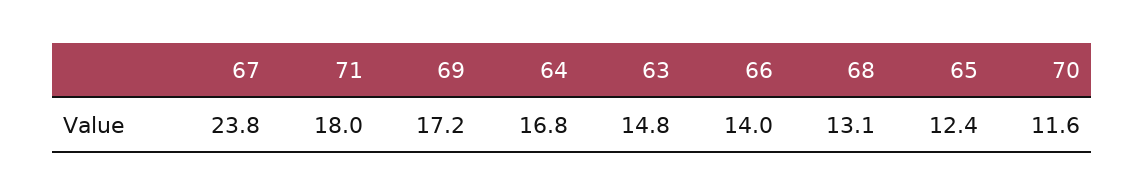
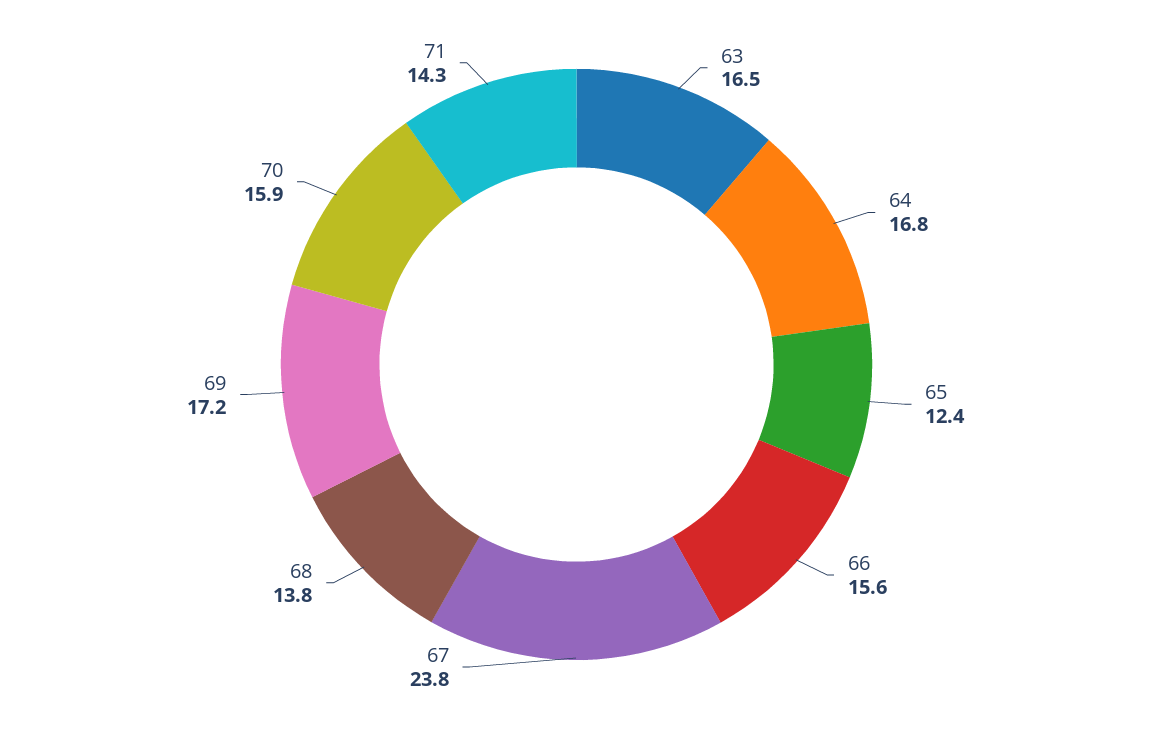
71: 18 -> 14.3
63: 14.8 -> 16.5
66: 14 -> 15.6
68: 13.1 -> 13.8
70: 11.6 -> 15.9

